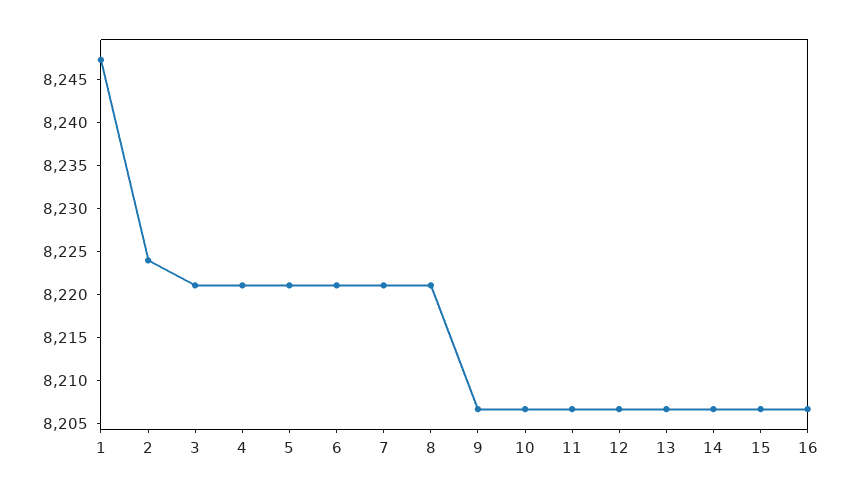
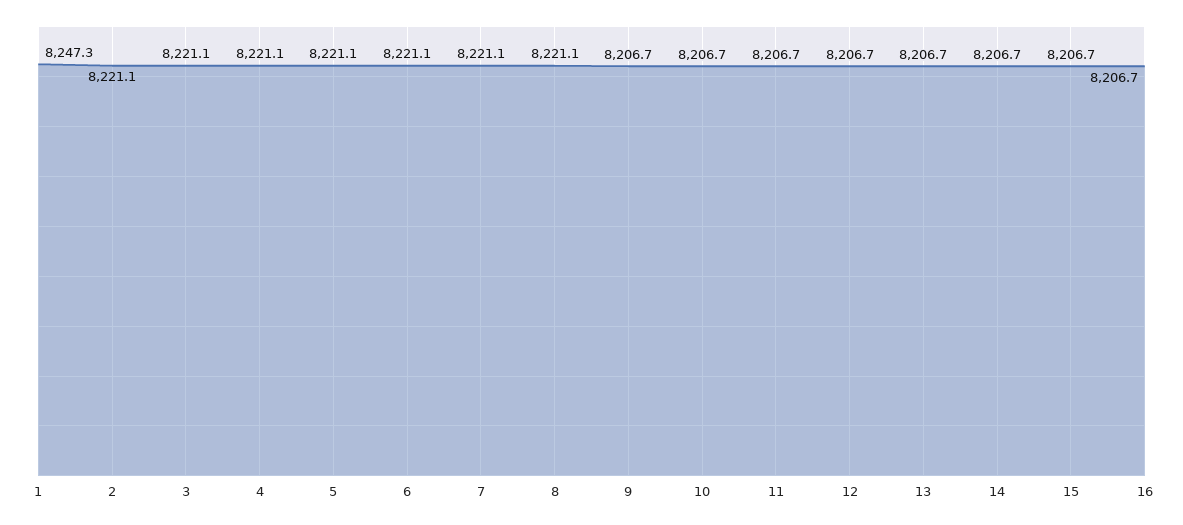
2: 8224 -> 8221.1

